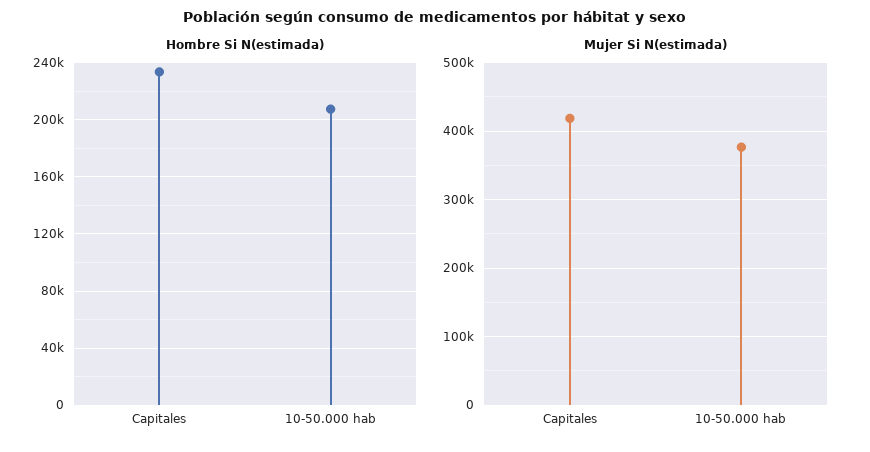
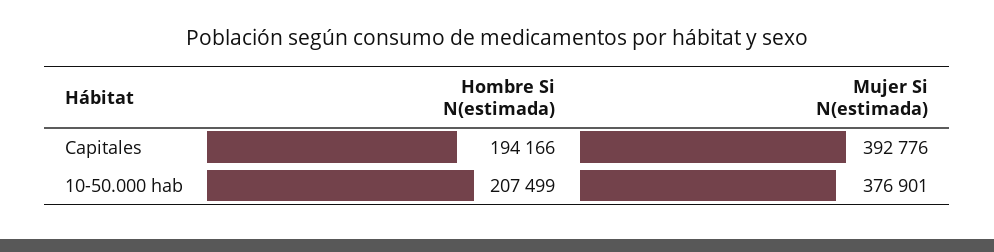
Hombre Si N(estimada), Capitales: 235000 -> 194166
Mujer Si N(estimada), Capitales: 420000 -> 392776

